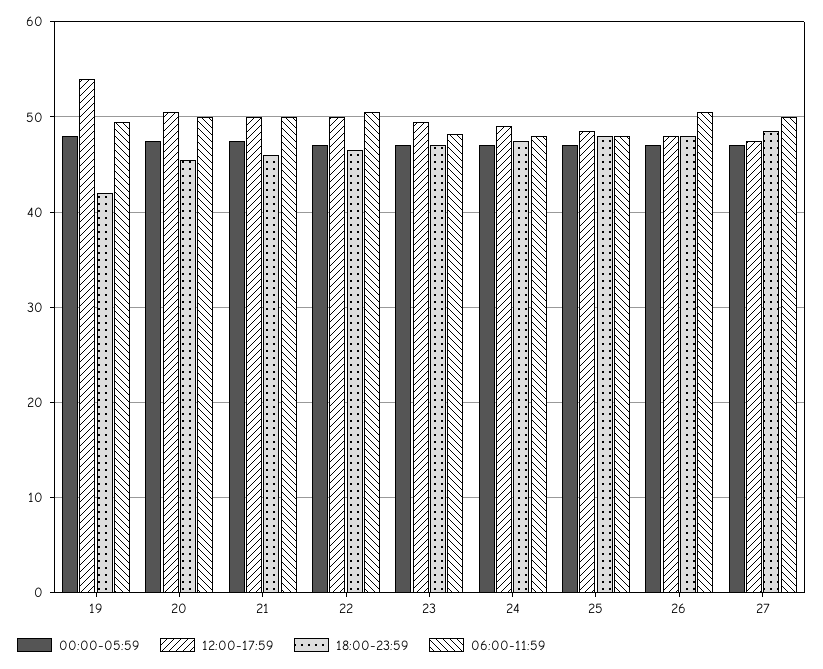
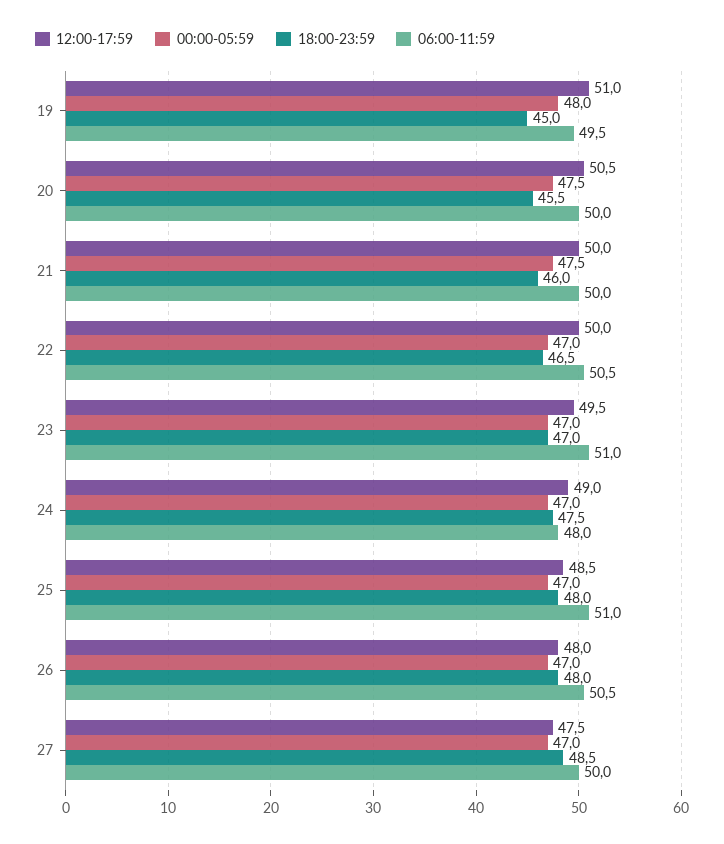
12:00-17:59, 19: 54 -> 51
18:00-23:59, 19: 42 -> 45
06:00-11:59, 23: 48 -> 51
06:00-11:59, 25: 48 -> 51

